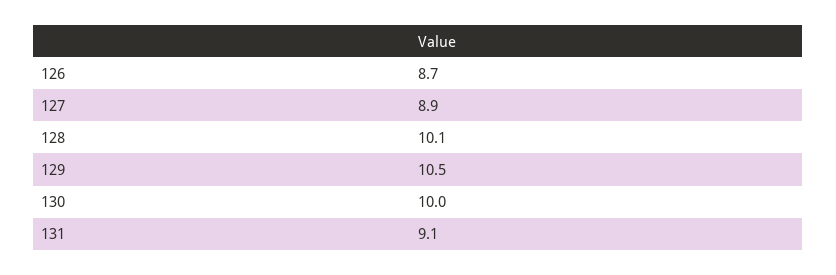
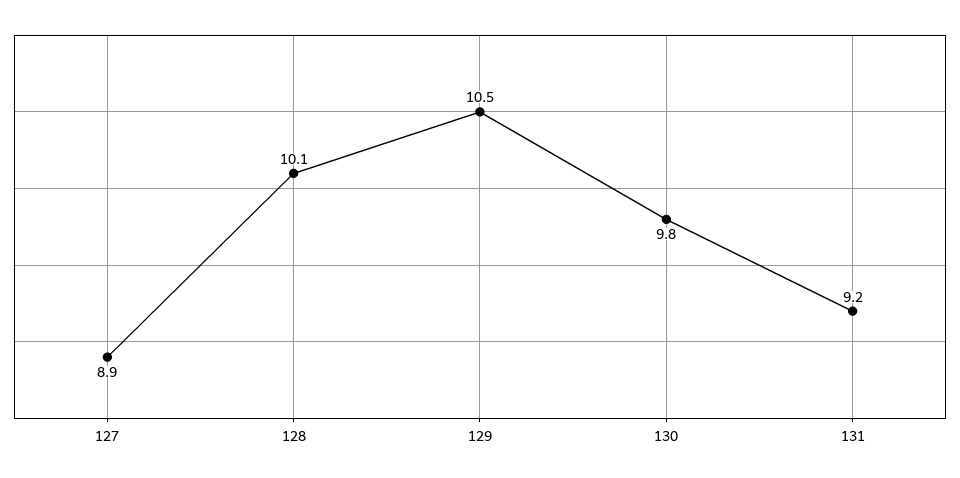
126: 8.7 -> none
130: 10 -> 9.8
131: 9.1 -> 9.2

